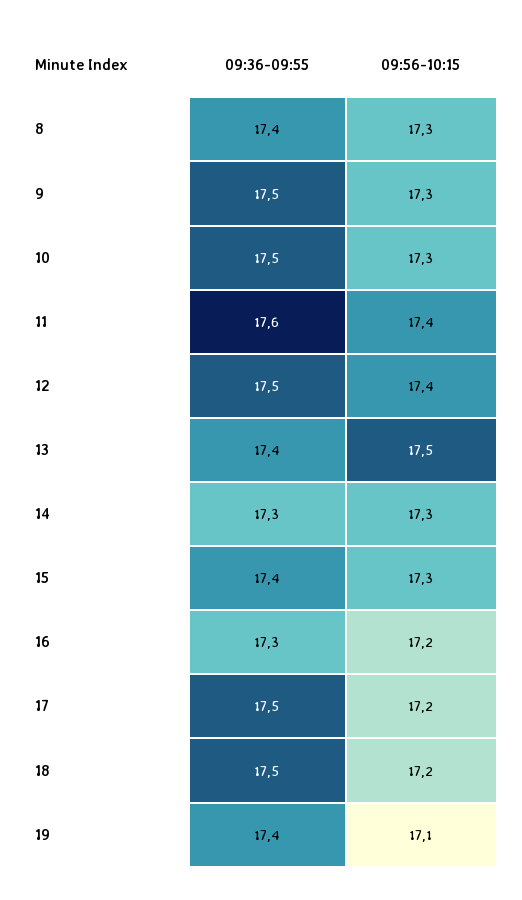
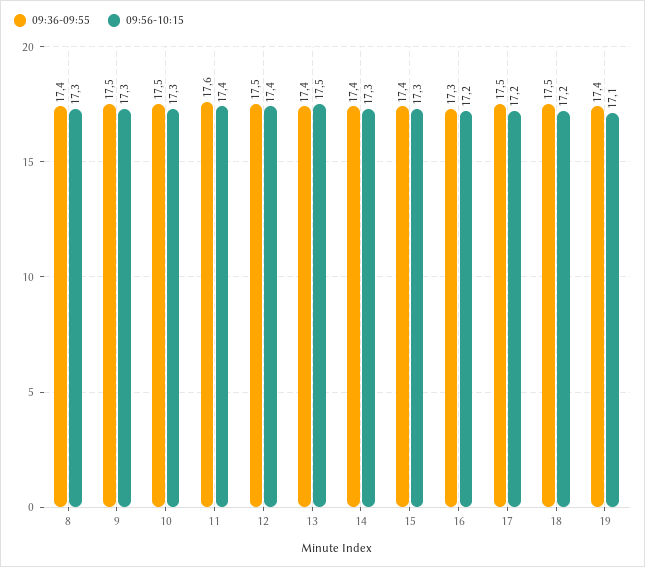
09:36-09:55, 14: 17.3 -> 17.4

